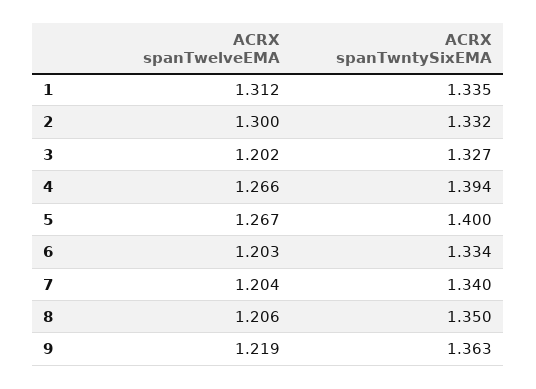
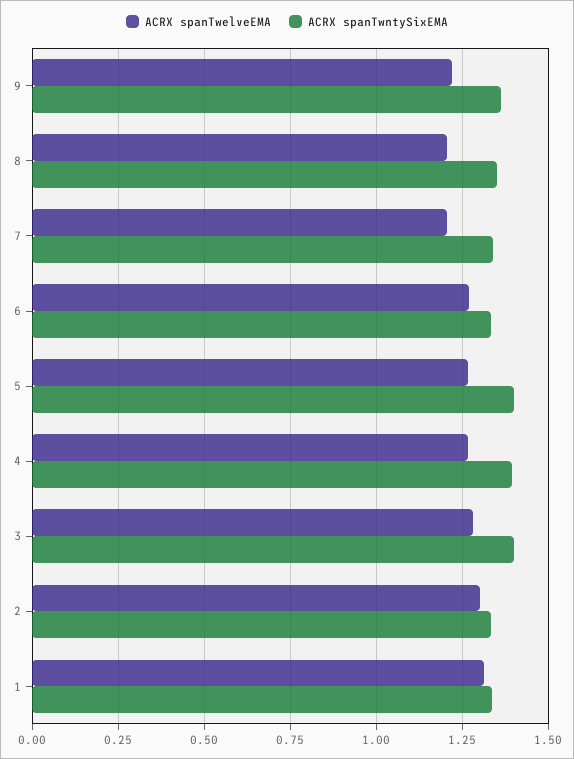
ACRX spanTwelveEMA, 3: 1.202 -> 1.275
ACRX spanTwntySixEMA, 3: 1.327 -> 1.4
ACRX spanTwelveEMA, 6: 1.203 -> 1.275

